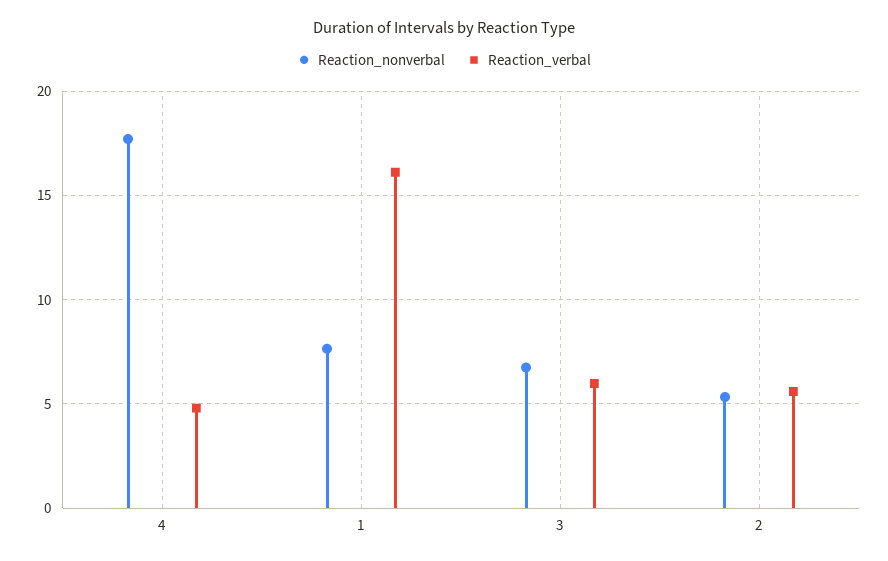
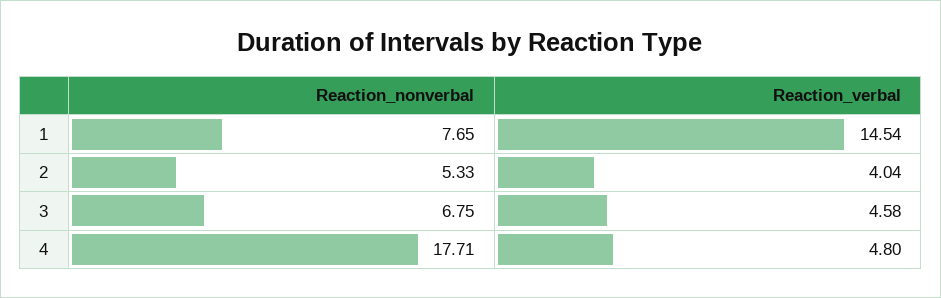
Reaction_verbal, 1: 16 -> 14.54
Reaction_verbal, 3: 6 -> 4.58
Reaction_verbal, 2: 5.5 -> 4.04

